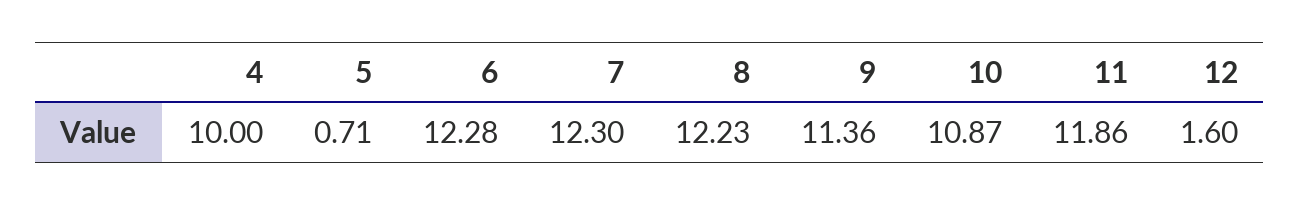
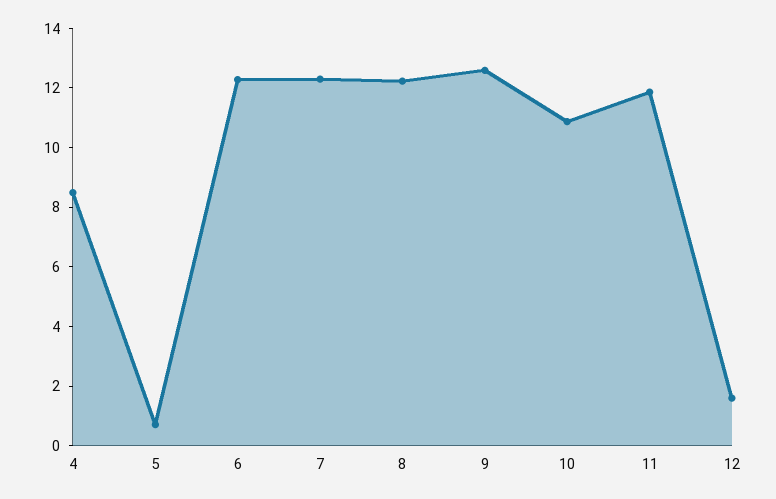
4: 10 -> 8.5
9: 11.36 -> 12.5

